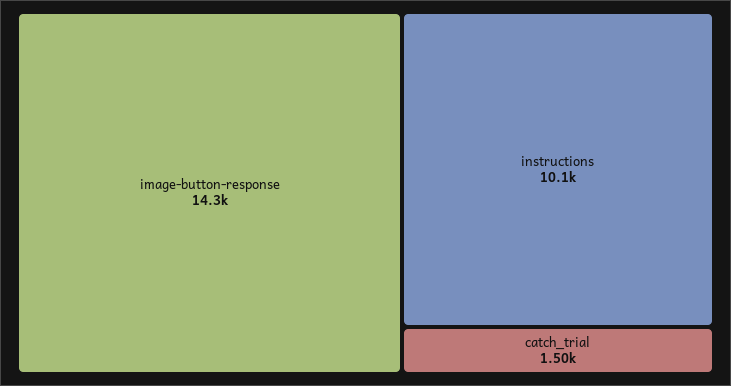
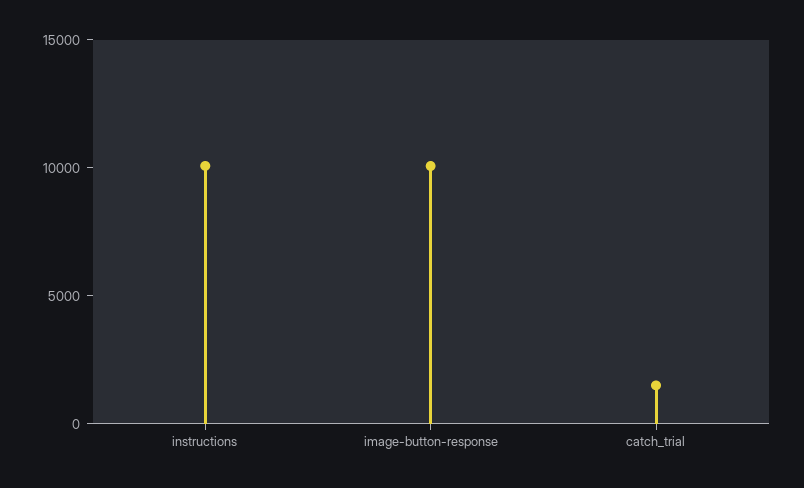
image-button-response: 14300 -> 10000

